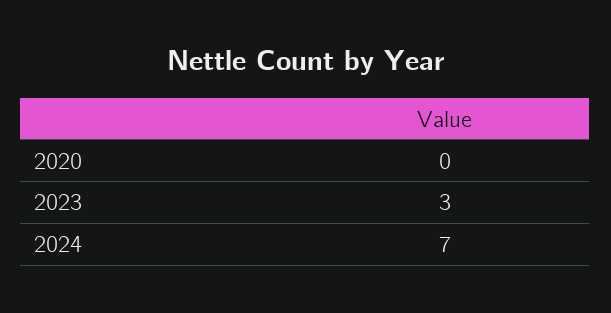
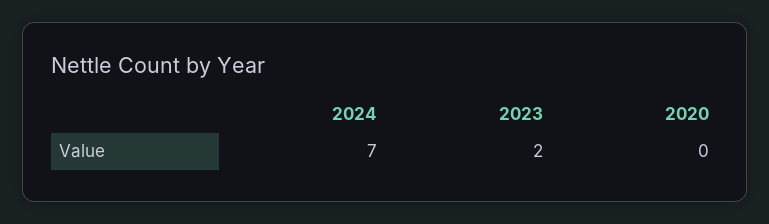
2023: 3 -> 2

